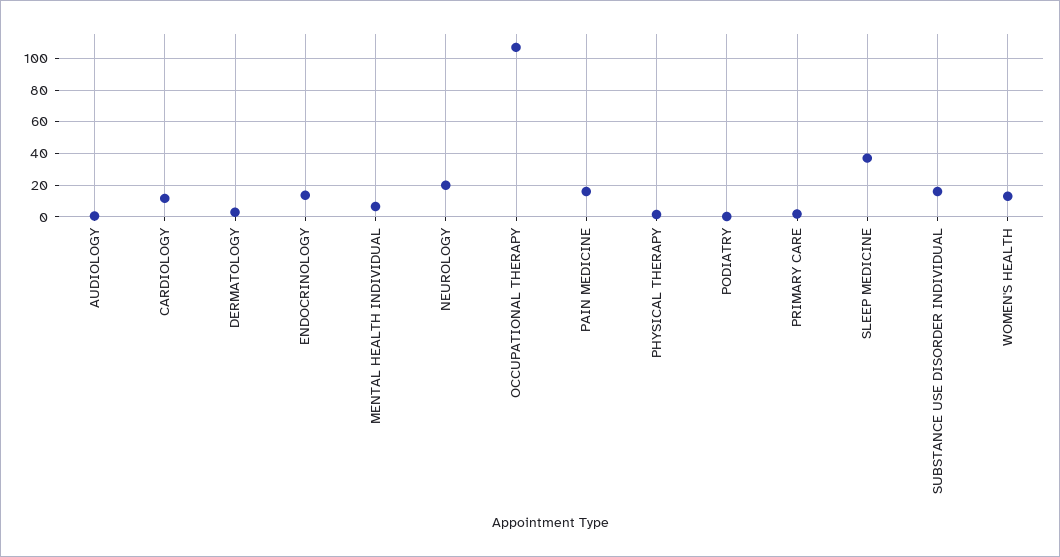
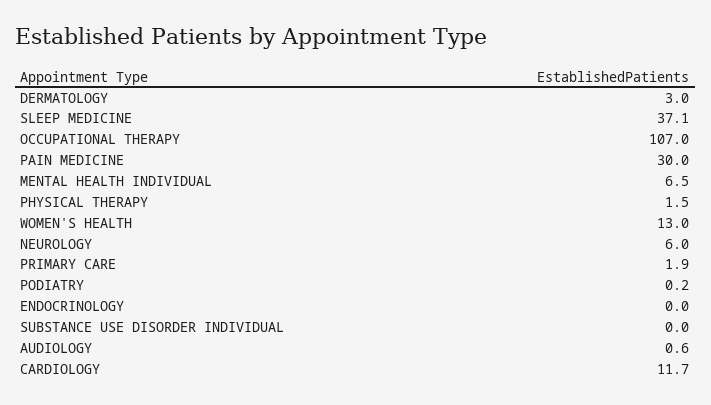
ENDOCRINOLOGY: 15 -> 0
NEUROLOGY: 20 -> 6
PAIN MEDICINE: 15 -> 30
SUBSTANCE USE DISORDER INDIVIDUAL: 15 -> 0

